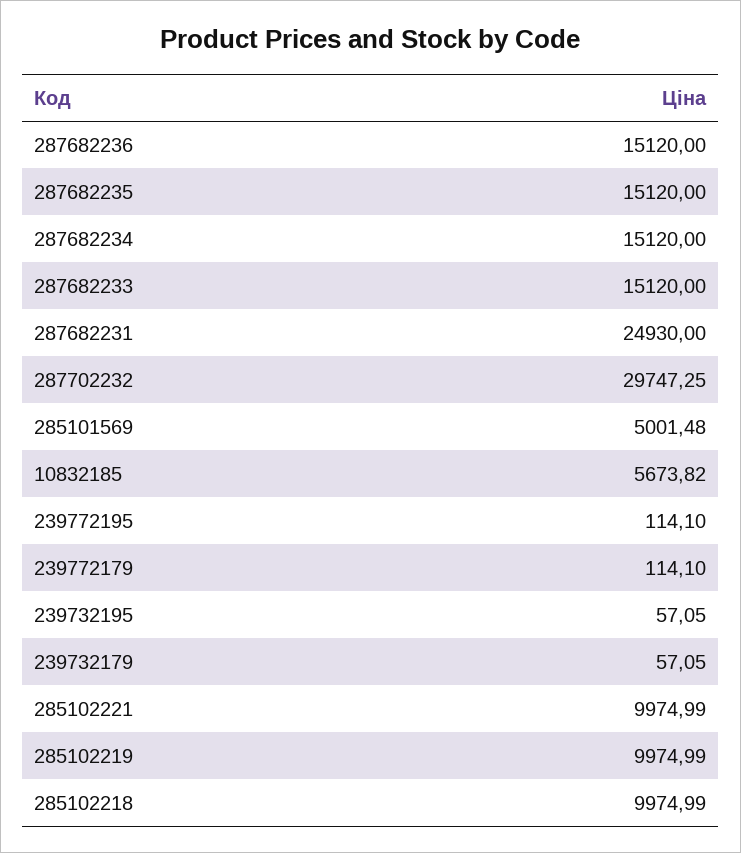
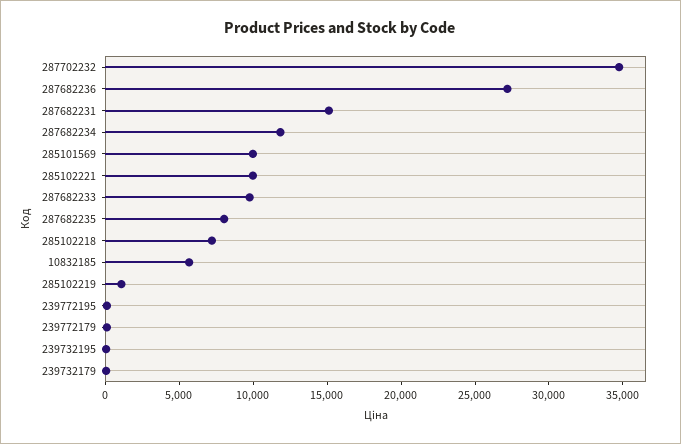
287682236: 15120 -> 27000
287682235: 15120 -> 8000
287682234: 15120 -> 12000
287682233: 15120 -> 10000
287682231: 24930 -> 15000
287702232: 29747.25 -> 35000
285101569: 5001.48 -> 10000
285102219: 9974.99 -> 1000
285102218: 9974.99 -> 7000

